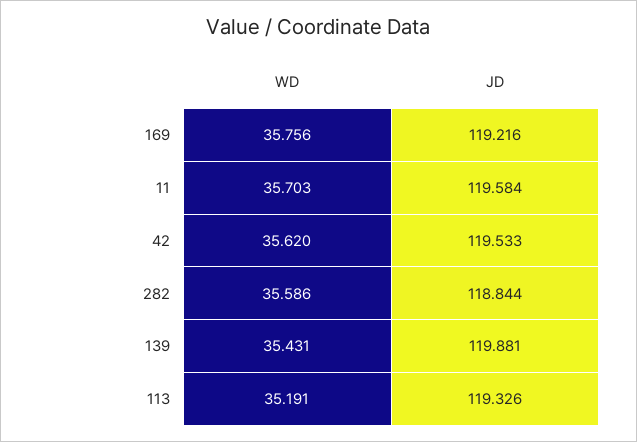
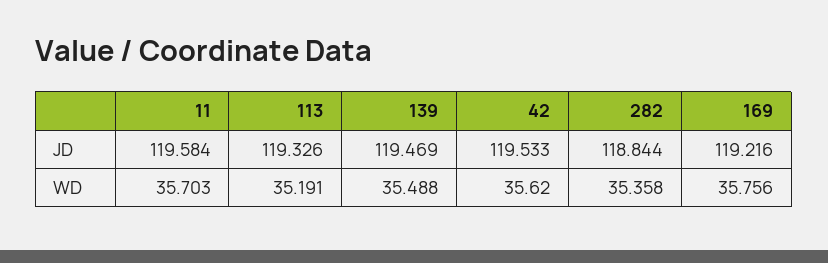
WD, 282: 35.586 -> 35.358
WD, 139: 35.431 -> 35.488
JD, 139: 119.881 -> 119.469

